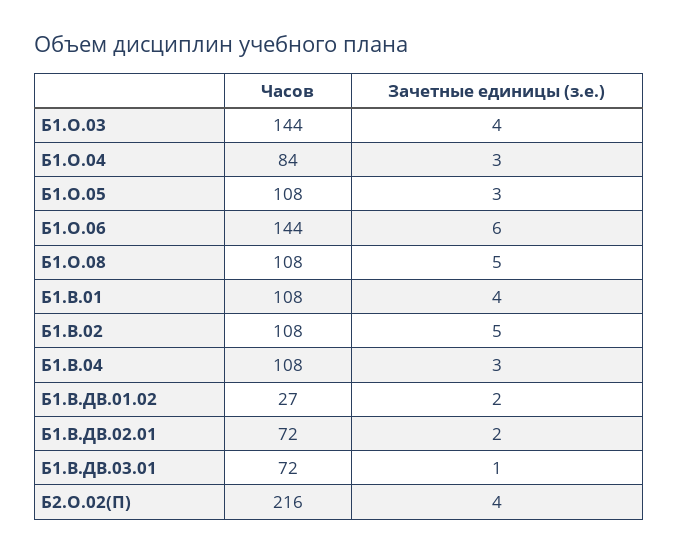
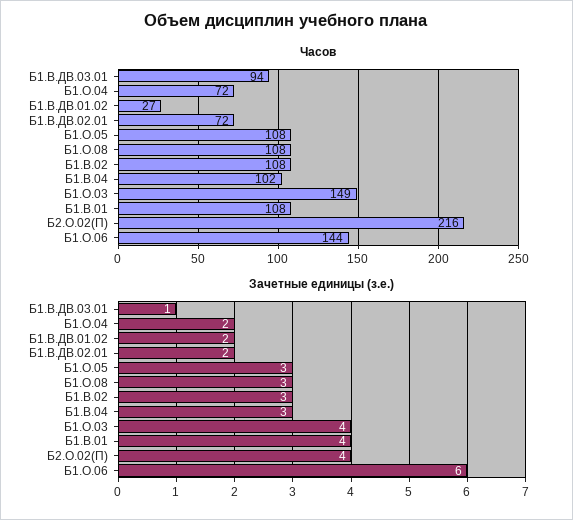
Часов, Б1.О.03: 144 -> 149
Часов, Б1.О.04: 84 -> 72
Зачетные единицы (з.е.), Б1.О.04: 3 -> 2
Зачетные единицы (з.е.), Б1.О.08: 5 -> 3
Зачетные единицы (з.е.), Б1.В.02: 5 -> 3
Часов, Б1.В.04: 108 -> 102
Часов, Б1.В.ДВ.03.01: 72 -> 94

